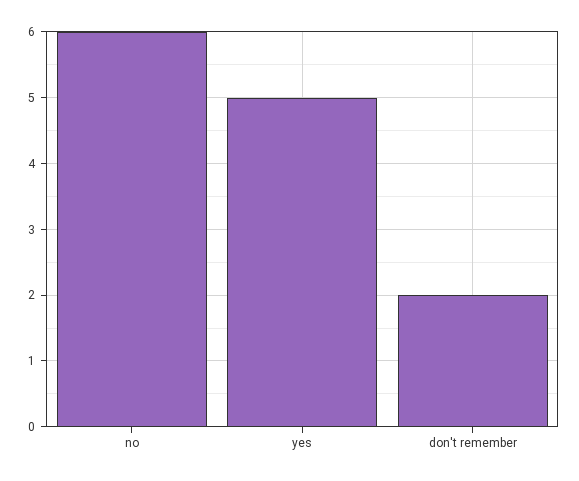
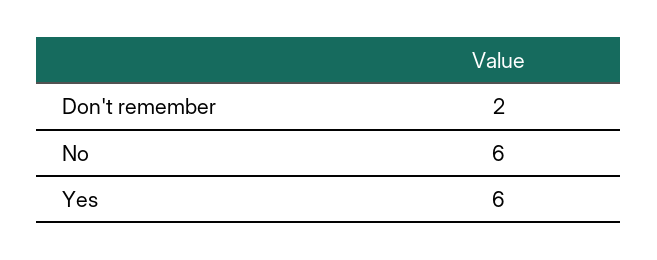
yes: 5 -> 6

